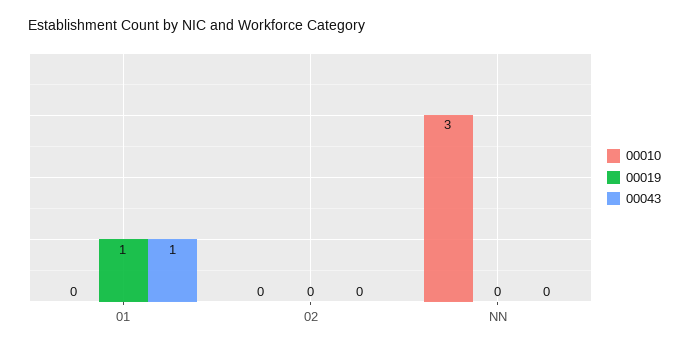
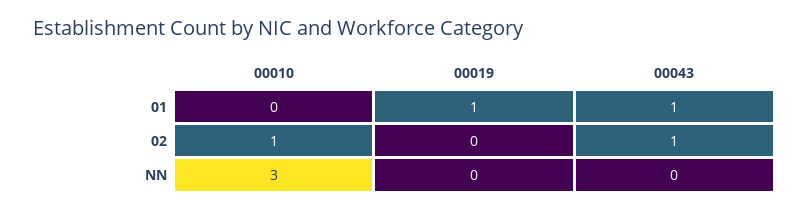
00010, 02: 0 -> 1
00043, 02: 0 -> 1

